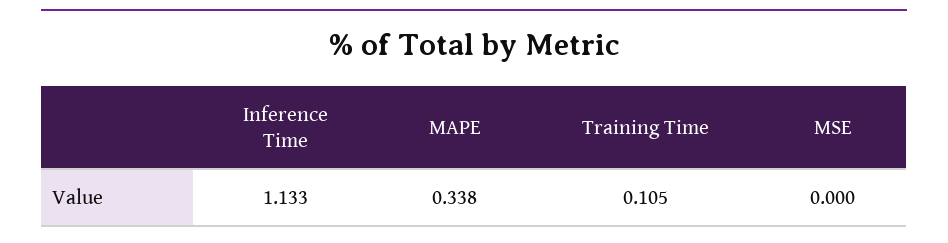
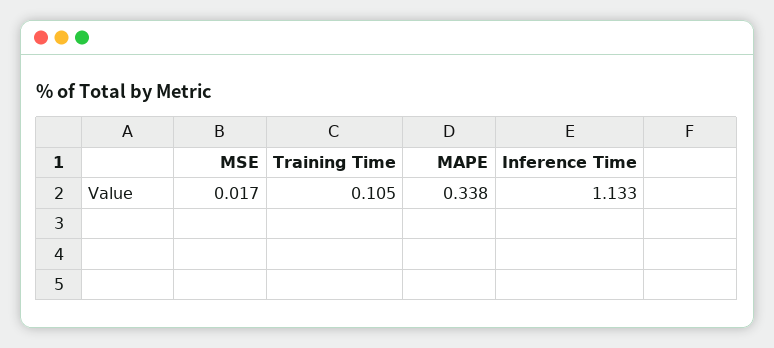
MSE: 0 -> 0.017

